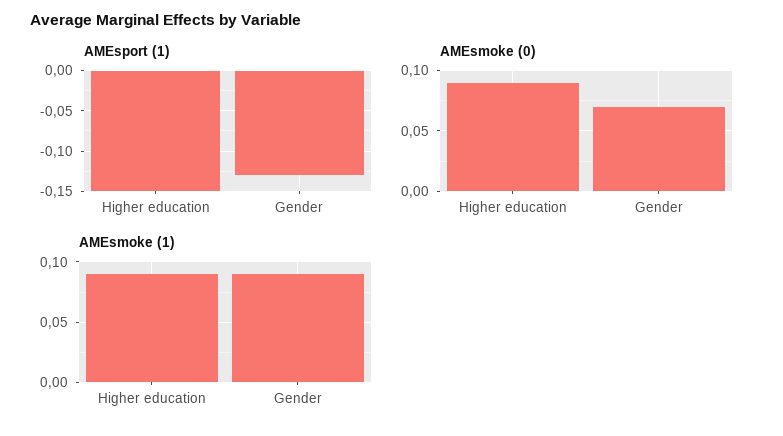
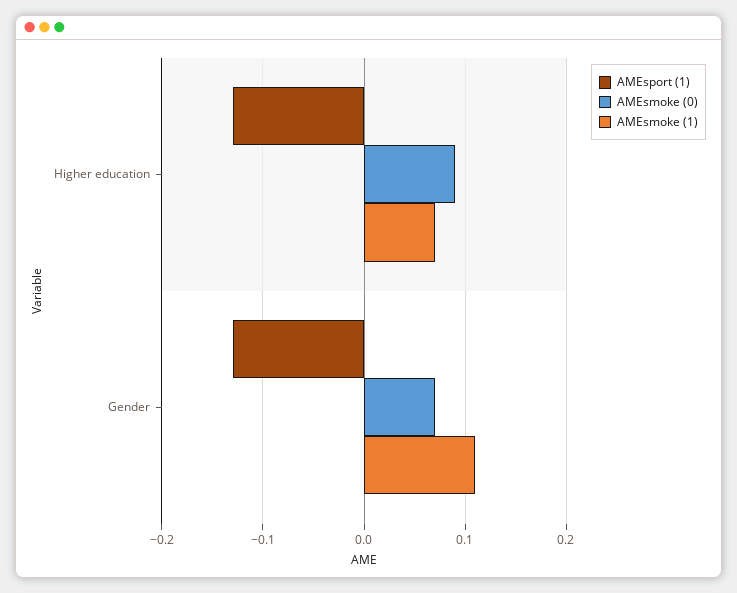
AMEsport (1), Higher education: -0.15 -> -0.13
AMEsmoke (1), Higher education: 0.09 -> 0.07
AMEsmoke (1), Gender: 0.09 -> 0.11

